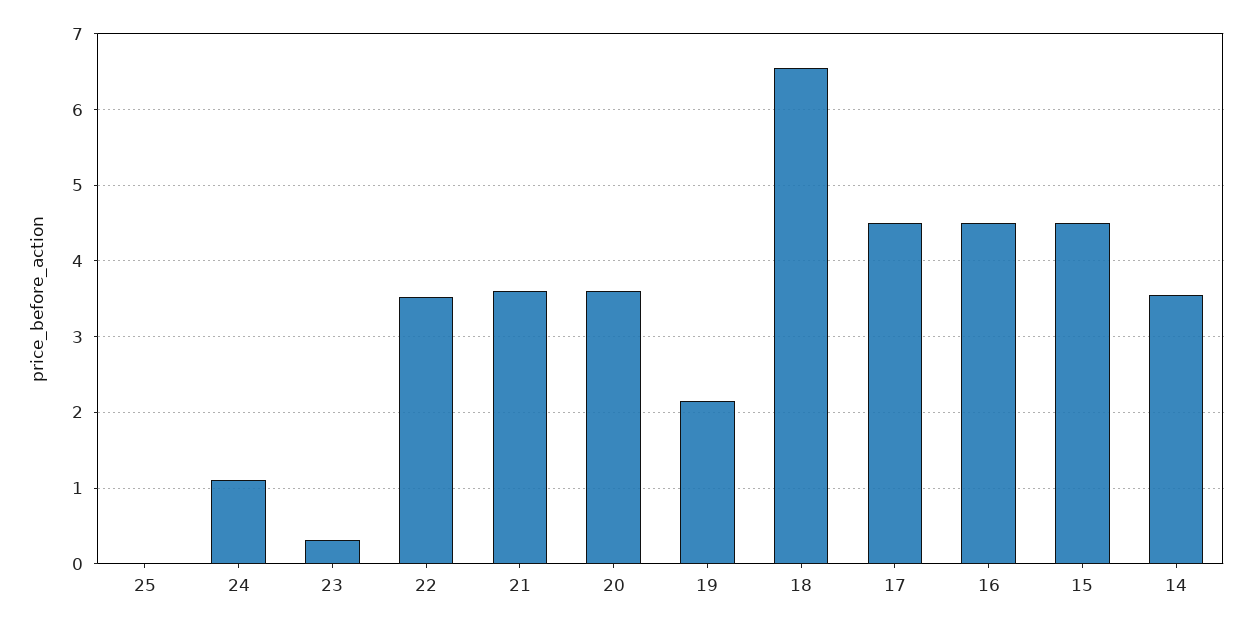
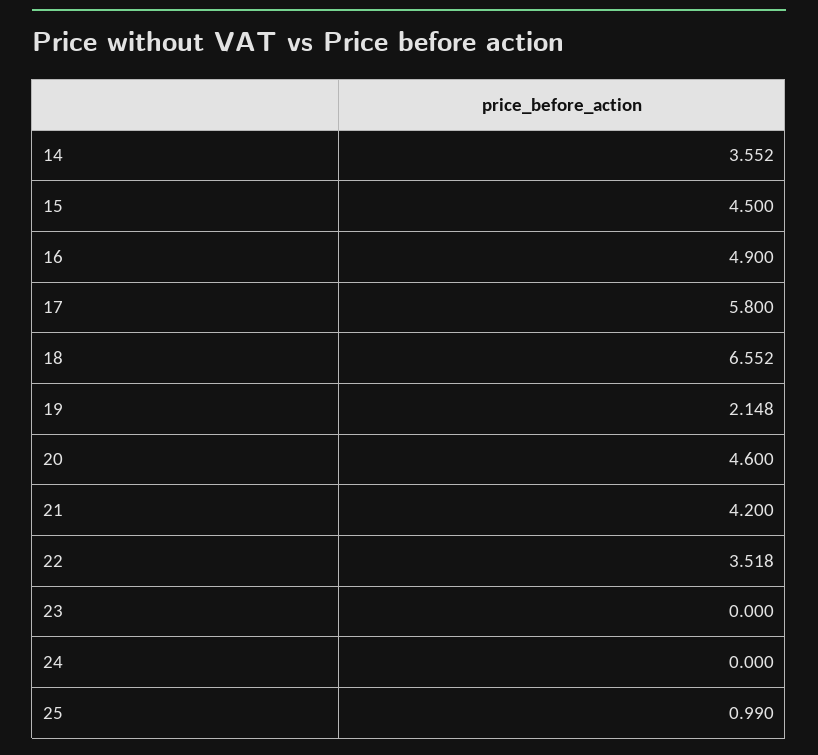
25: 0 -> 0.99
24: 1.1 -> 0
23: 0.3 -> 0
21: 3.6 -> 4.2
20: 3.6 -> 4.6
17: 4.5 -> 5.8
16: 4.5 -> 4.9

